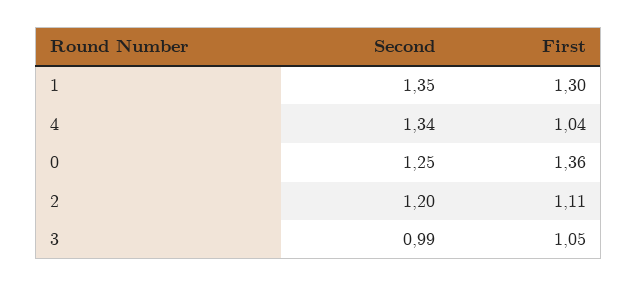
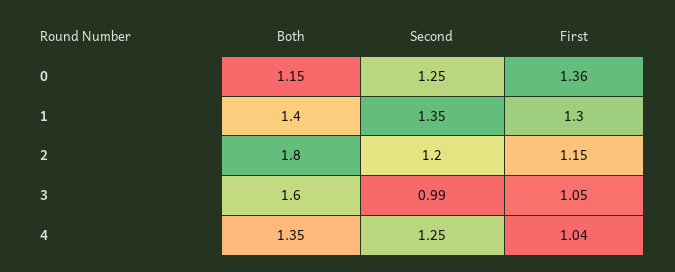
Second, 4: 1.34 -> 1.25
First, 2: 1.11 -> 1.15
Both, 0: none -> 1.15
Both, 1: none -> 1.4
Both, 2: none -> 1.8
Both, 3: none -> 1.6
Both, 4: none -> 1.35

